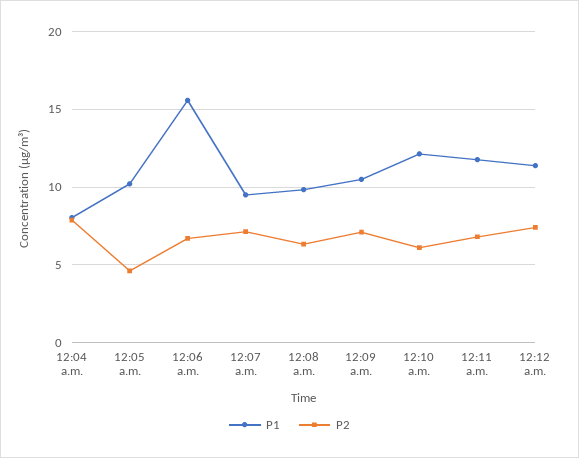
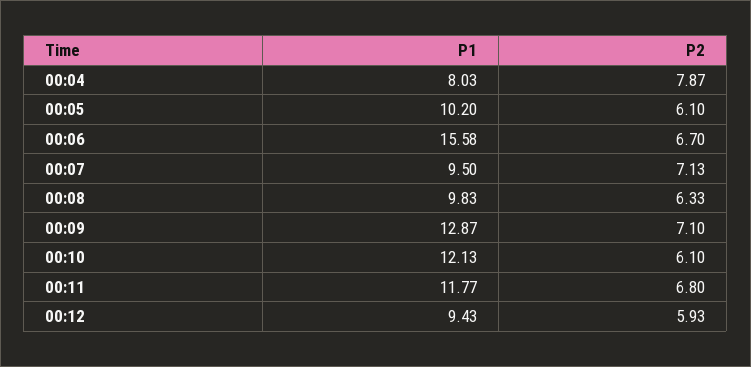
P2, 12:05 a.m.: 4.5 -> 6.1
P1, 12:09 a.m.: 10.5 -> 12.87
P1, 12:12 a.m.: 11.5 -> 9.43
P2, 12:12 a.m.: 7.5 -> 5.93

